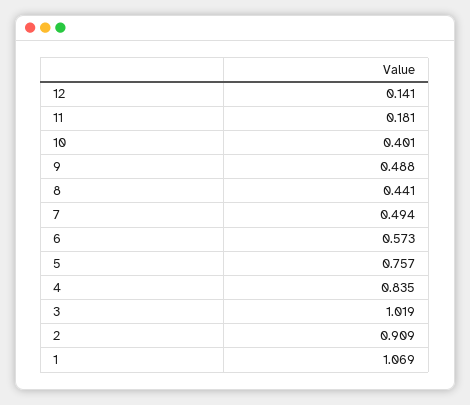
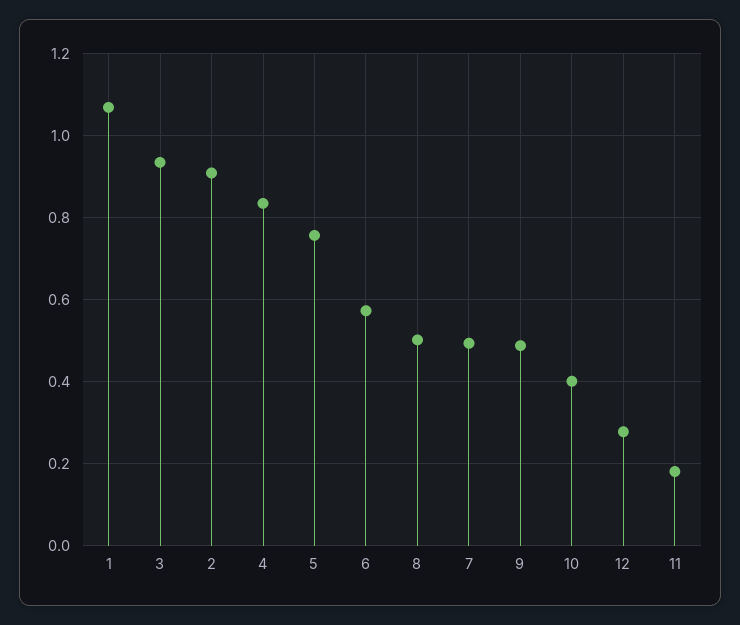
12: 0.141 -> 0.28
8: 0.441 -> 0.5
3: 1.019 -> 0.94

